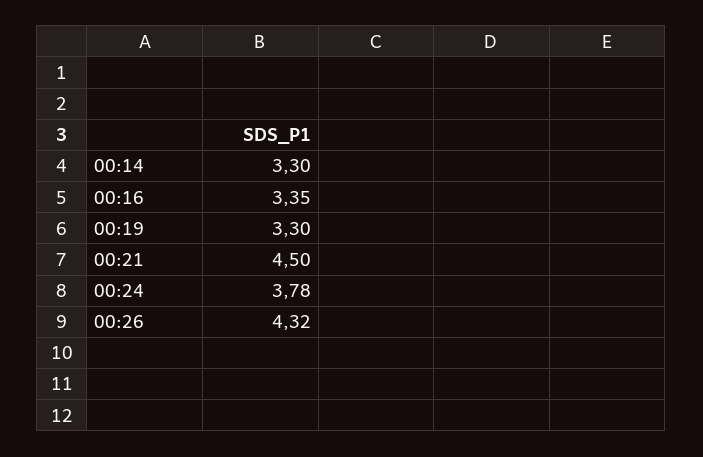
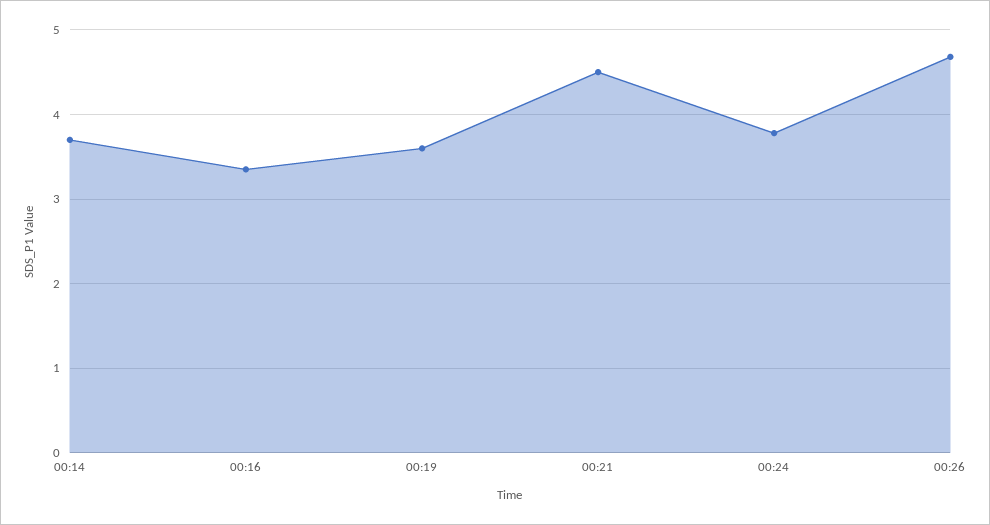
00:14: 3.3 -> 3.7
00:19: 3.3 -> 3.6
00:26: 4.32 -> 4.7

